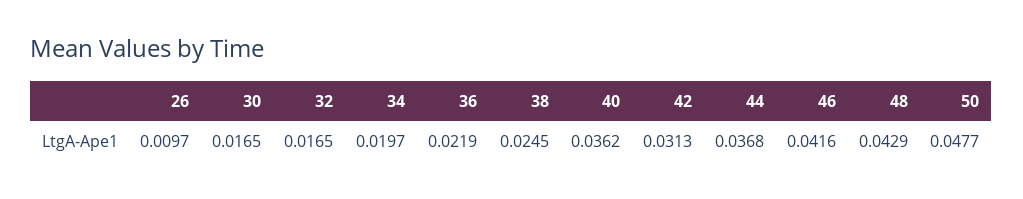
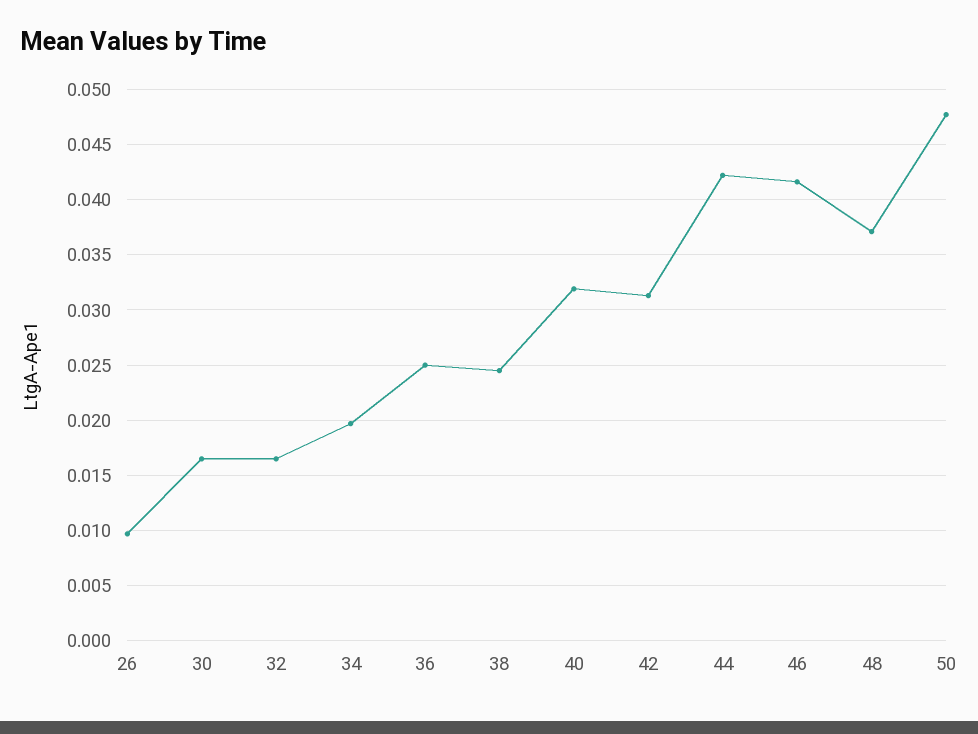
36: 0.0219 -> 0.025
40: 0.0362 -> 0.032
44: 0.0368 -> 0.042
48: 0.0429 -> 0.037

